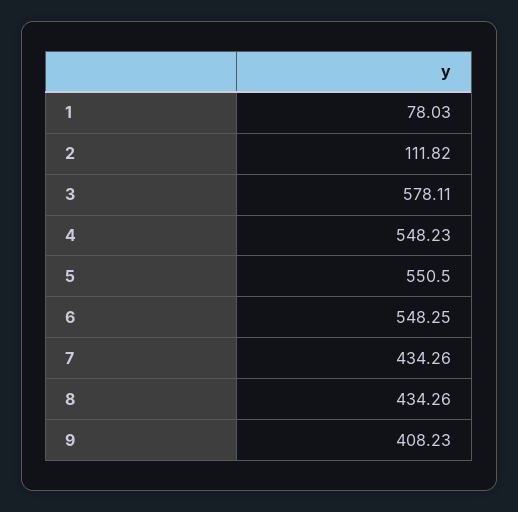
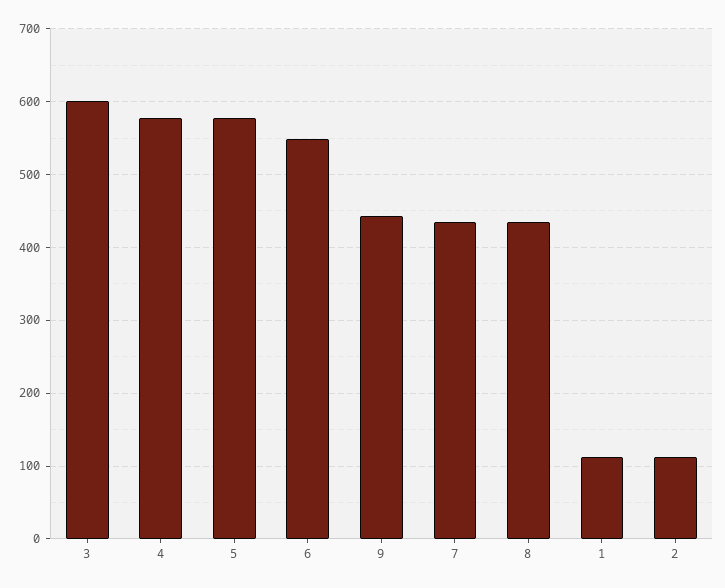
1: 78.03 -> 110
3: 578.11 -> 600
4: 548.23 -> 580
5: 550.5 -> 580
9: 408.23 -> 440

